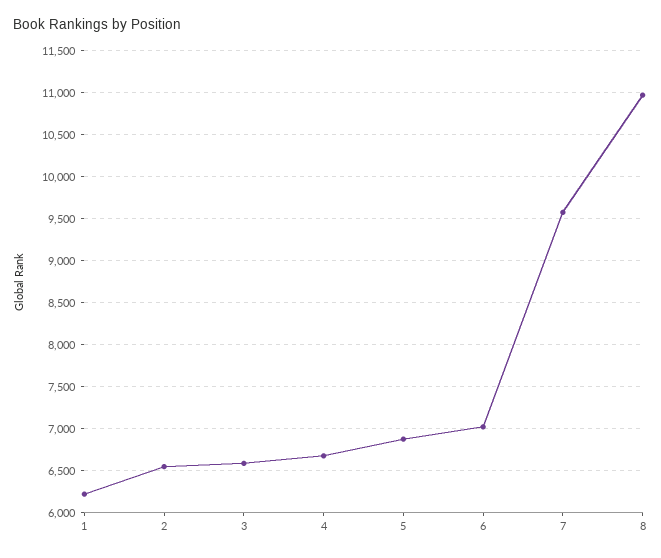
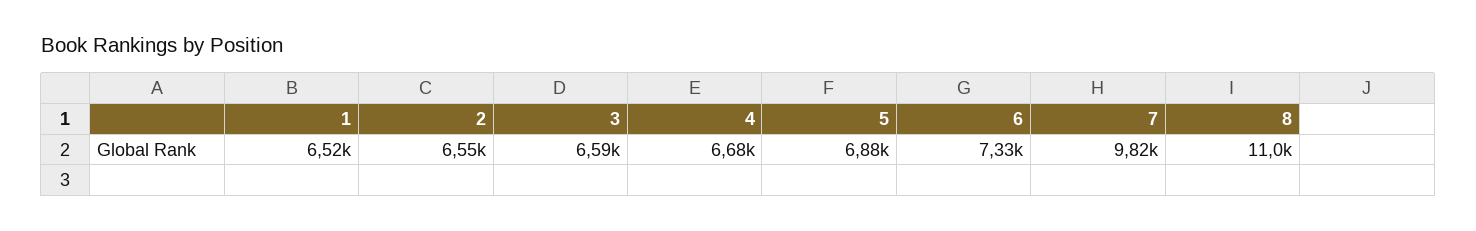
1: 6200 -> 6520
6: 7000 -> 7330
7: 9600 -> 9820

